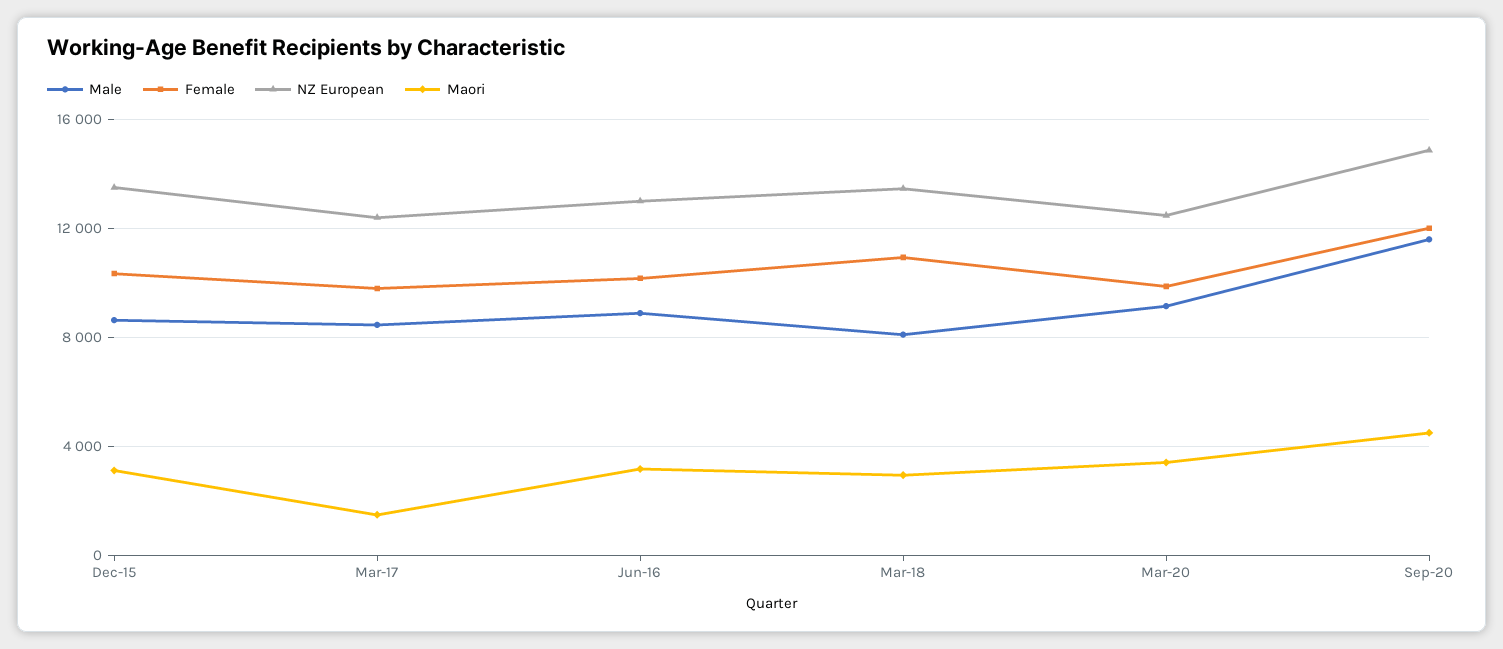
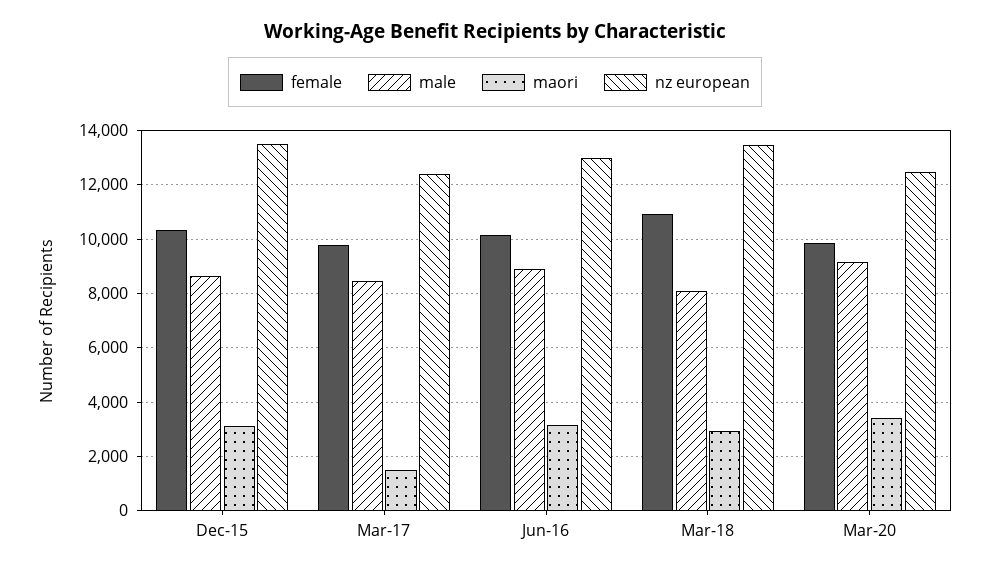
Male, Sep-20: 11500 -> none
Female, Sep-20: 12000 -> none
NZ European, Sep-20: 15000 -> none
Maori, Sep-20: 4500 -> none

